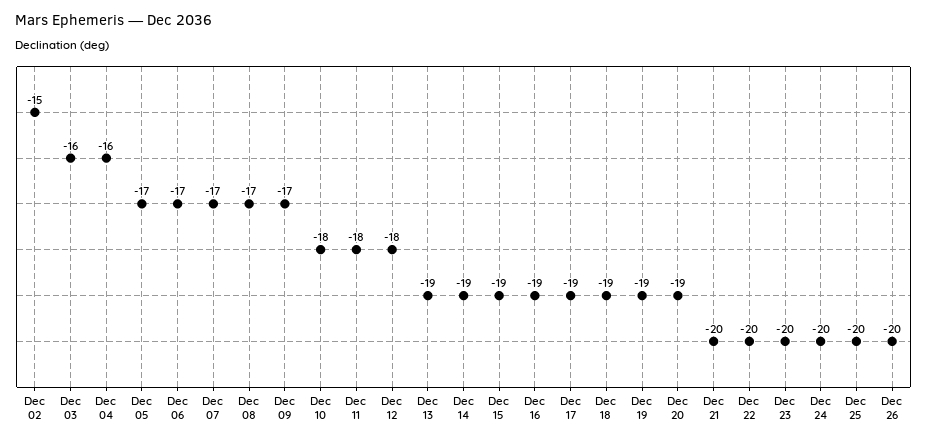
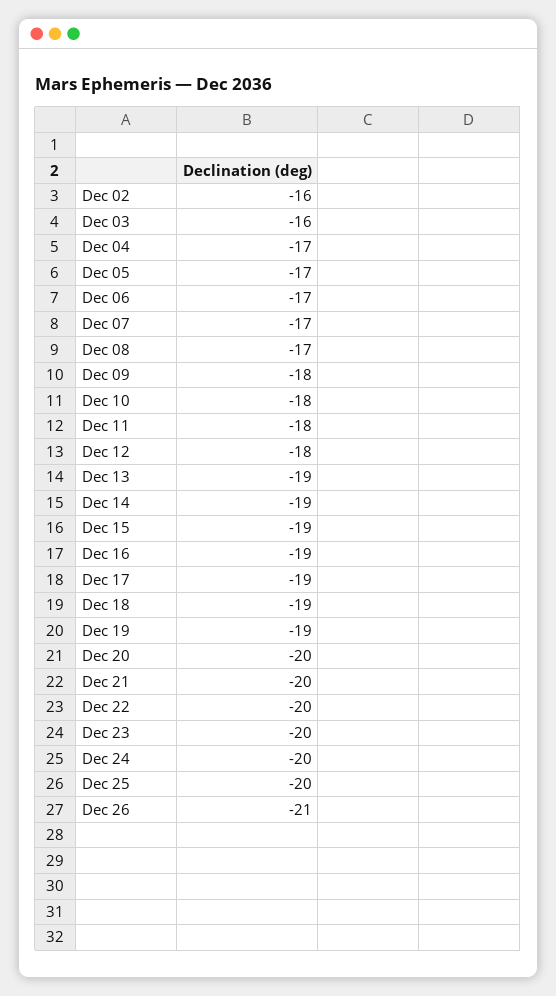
Dec 02: -15 -> -16
Dec 04: -16 -> -17
Dec 09: -17 -> -18
Dec 20: -19 -> -20
Dec 26: -20 -> -21

